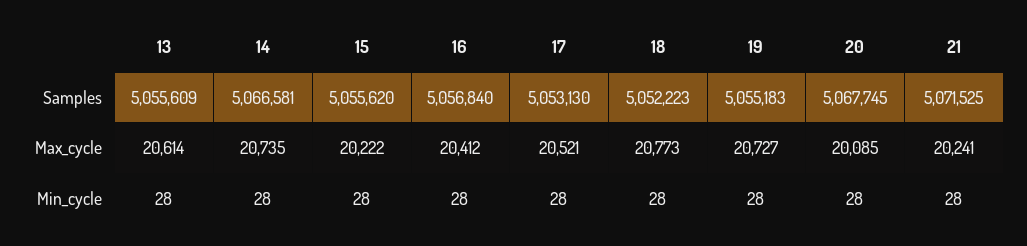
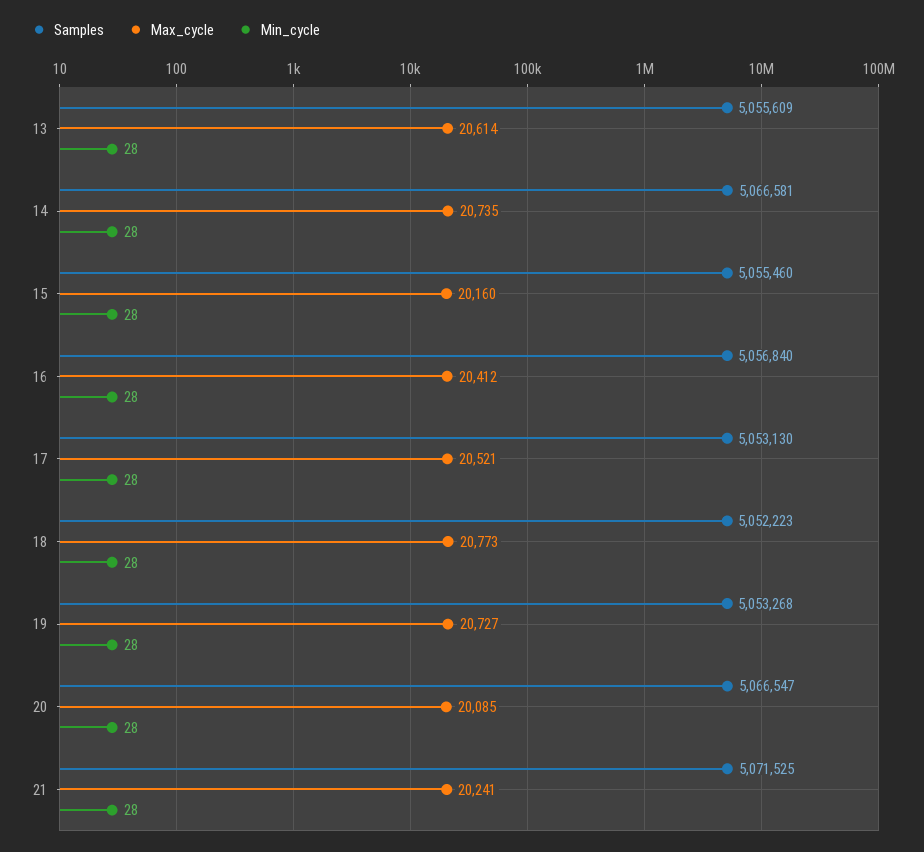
Samples, 15: 5055620 -> 5055460
Samples, 19: 5055183 -> 5053268
Samples, 20: 5067745 -> 5066547
Max_cycle, 15: 20222 -> 20160

